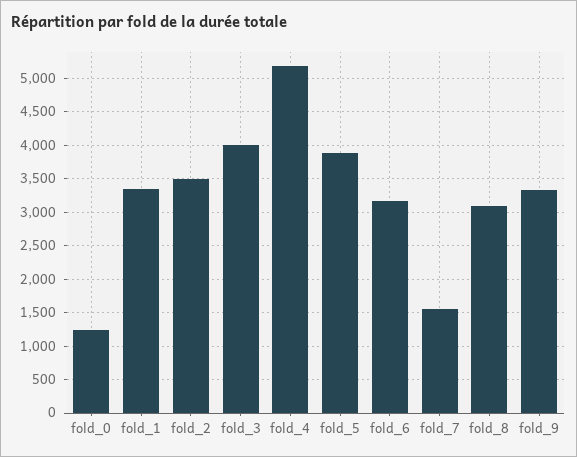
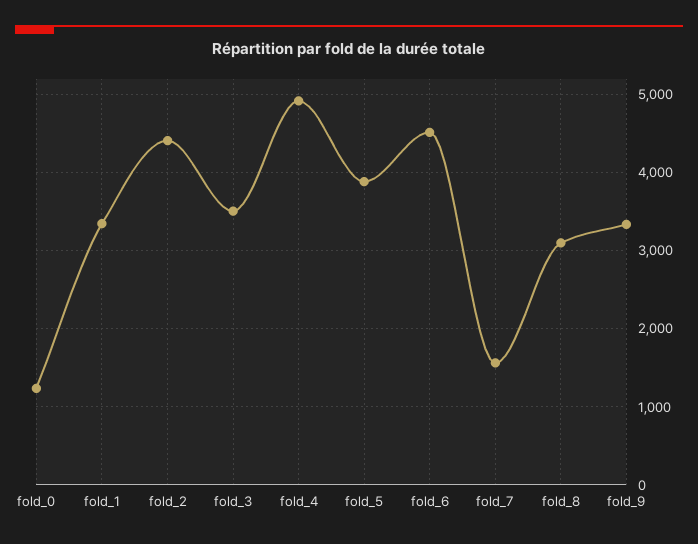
fold_2: 3500 -> 4400
fold_3: 4000 -> 3500
fold_4: 5200 -> 4900
fold_6: 3200 -> 4500

